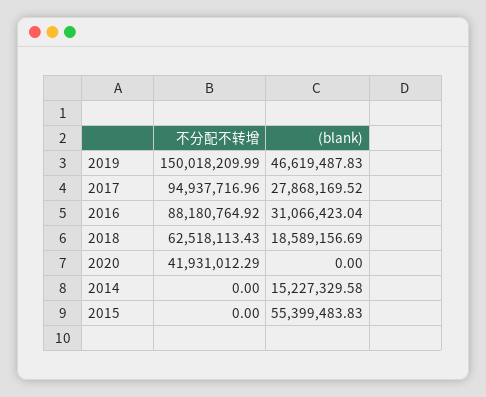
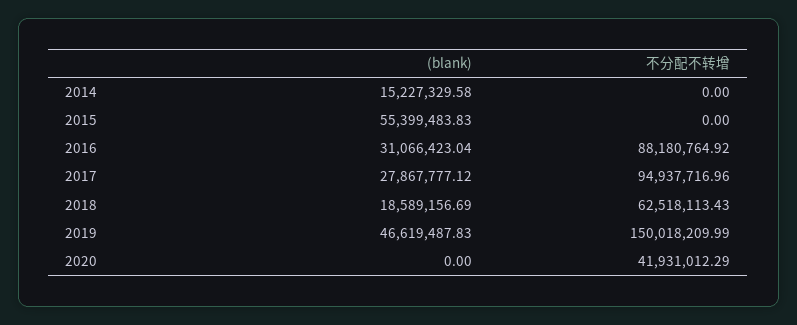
(blank), 2017: 27868169.52 -> 27867777.12

